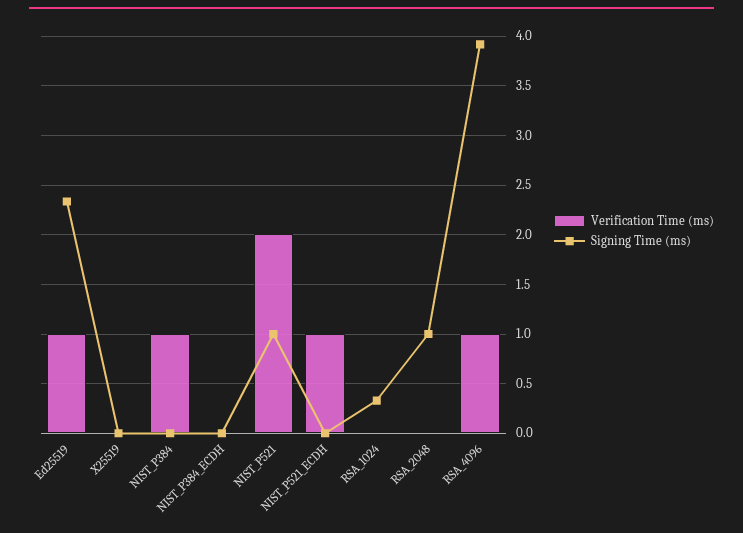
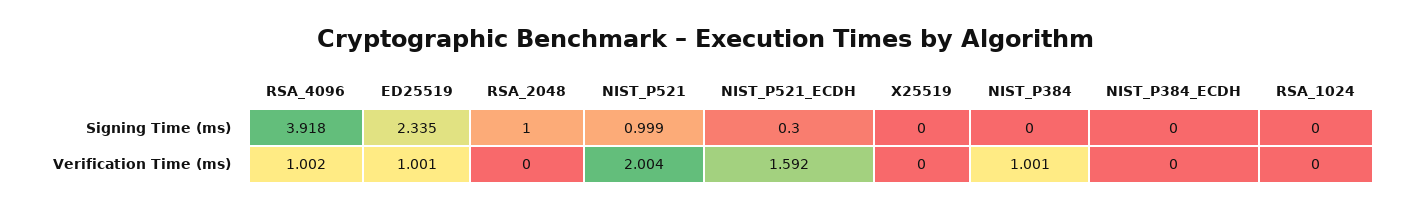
Verification Time (ms), NIST_P521_ECDH: 1 -> 1.592
Signing Time (ms), NIST_P521_ECDH: 0 -> 0.3
Signing Time (ms), RSA_1024: 0.3 -> 0

